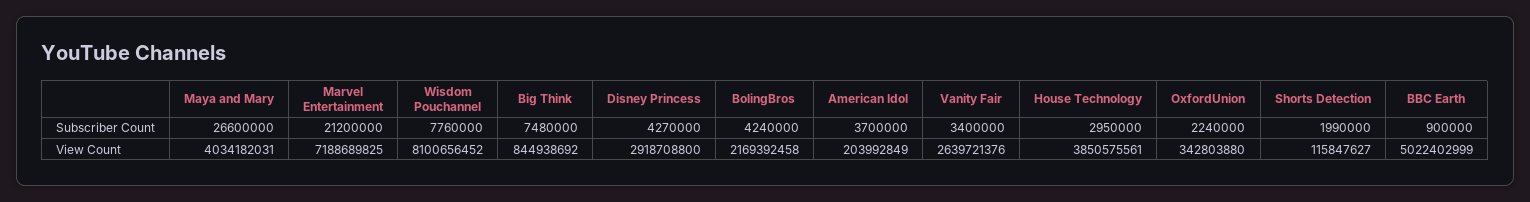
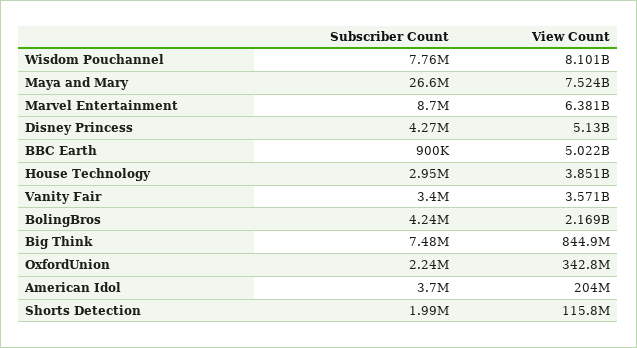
Marvel Entertainment, Subscriber Count: 21200000 -> 8700000
Maya and Mary, View Count: 4034182031 -> 7524000000
Marvel Entertainment, View Count: 7188689825 -> 6381000000
Disney Princess, View Count: 2918708800 -> 5130000000
Vanity Fair, View Count: 2639721376 -> 3571000000

